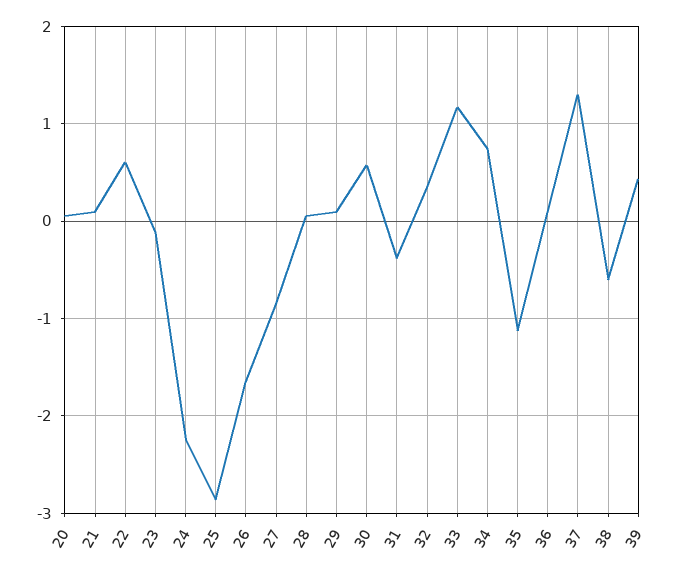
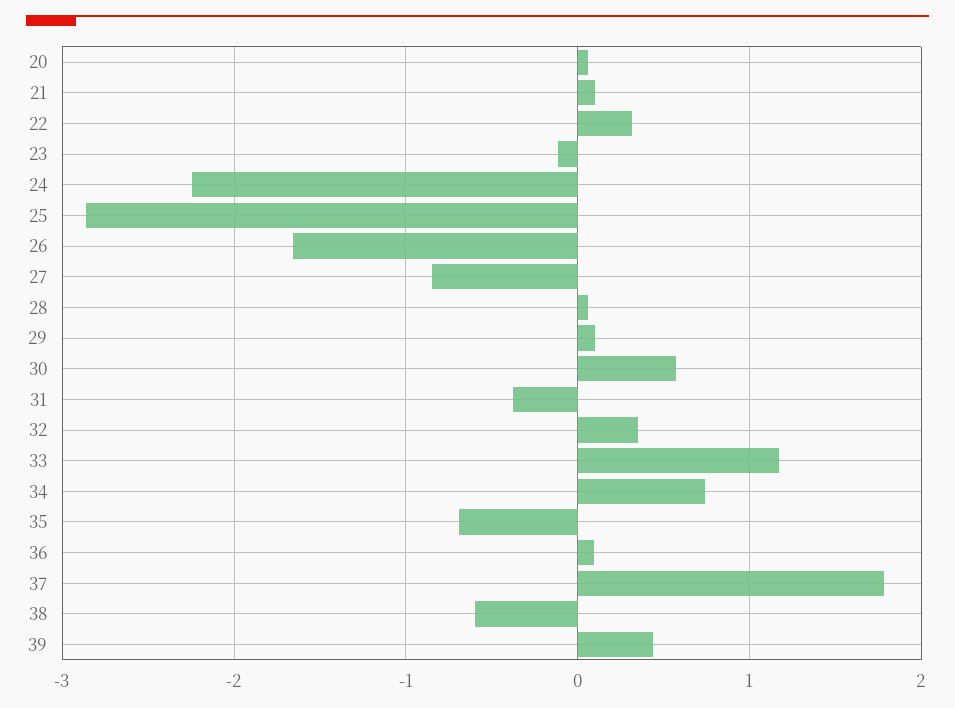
22: 0.6 -> 0.3
35: -1.1 -> -0.7
37: 1.3 -> 1.8

